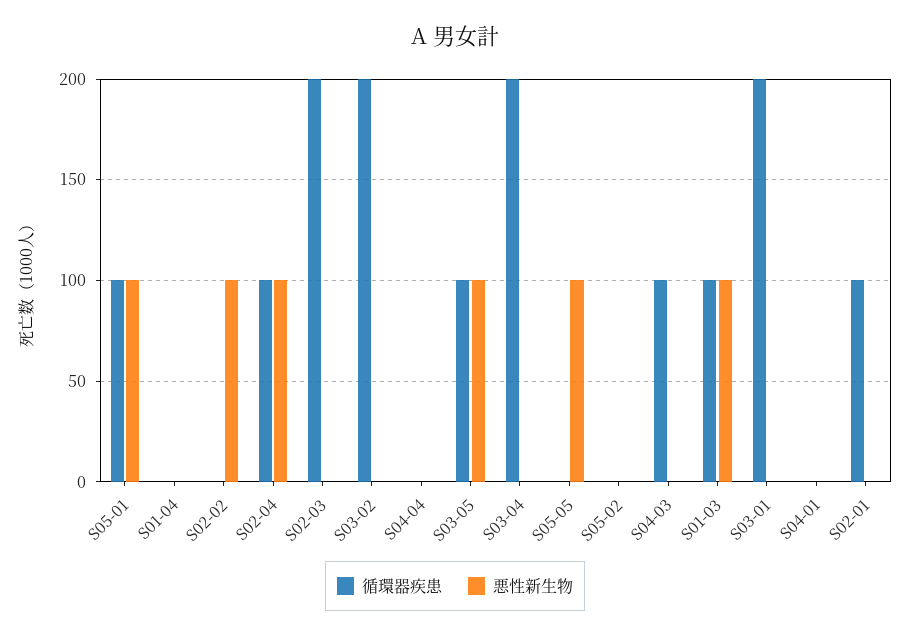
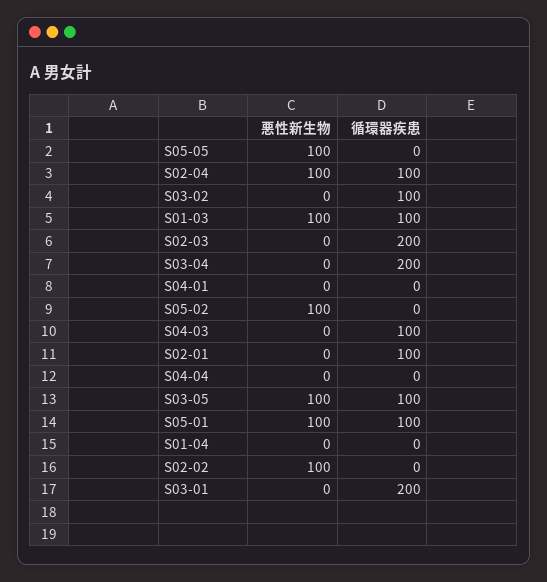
循環器疾患, S03-02: 200 -> 100
悪性新生物, S05-02: 0 -> 100

